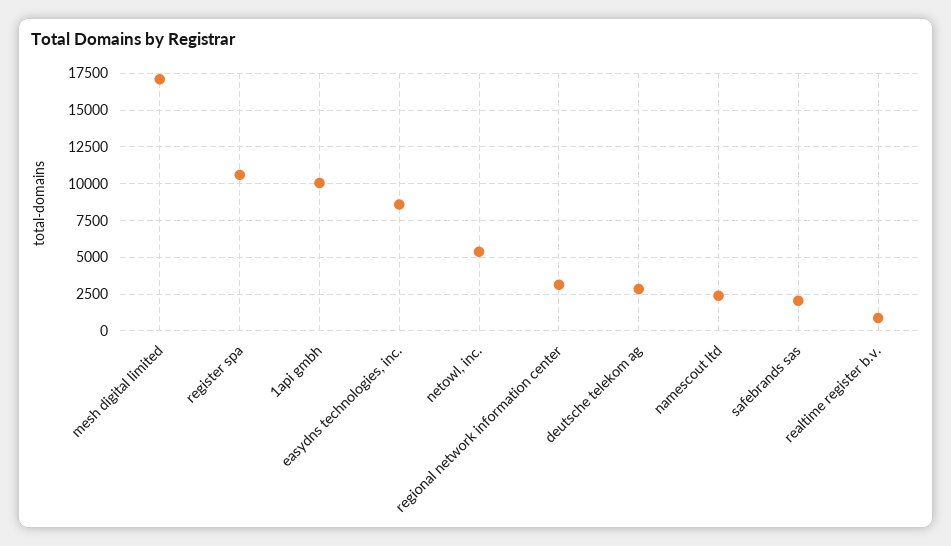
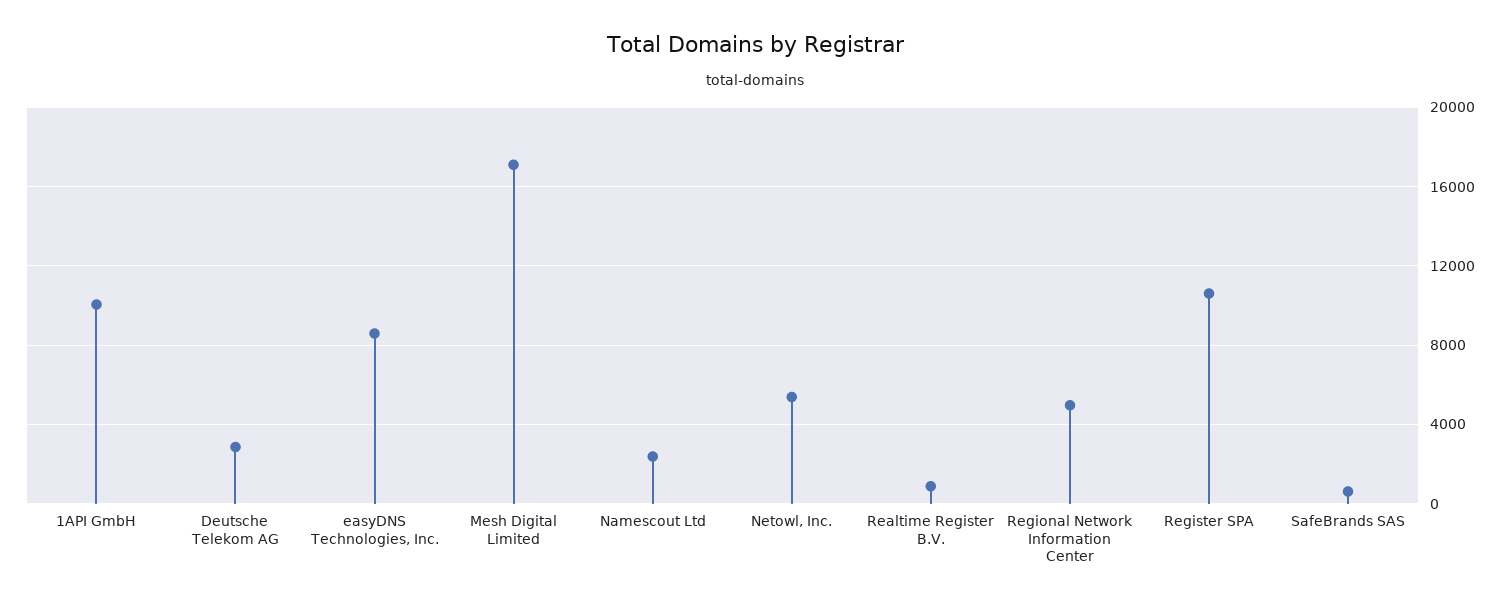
regional network information center: 3000 -> 5000
safebrands sas: 2000 -> 500

